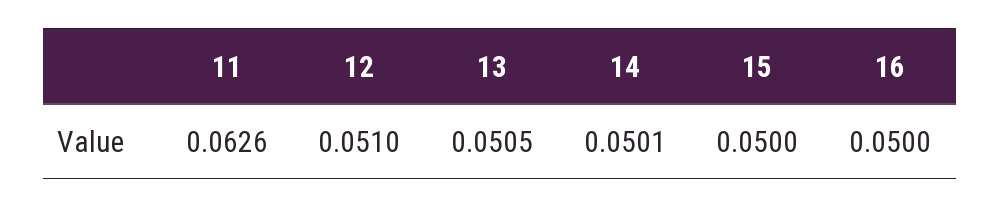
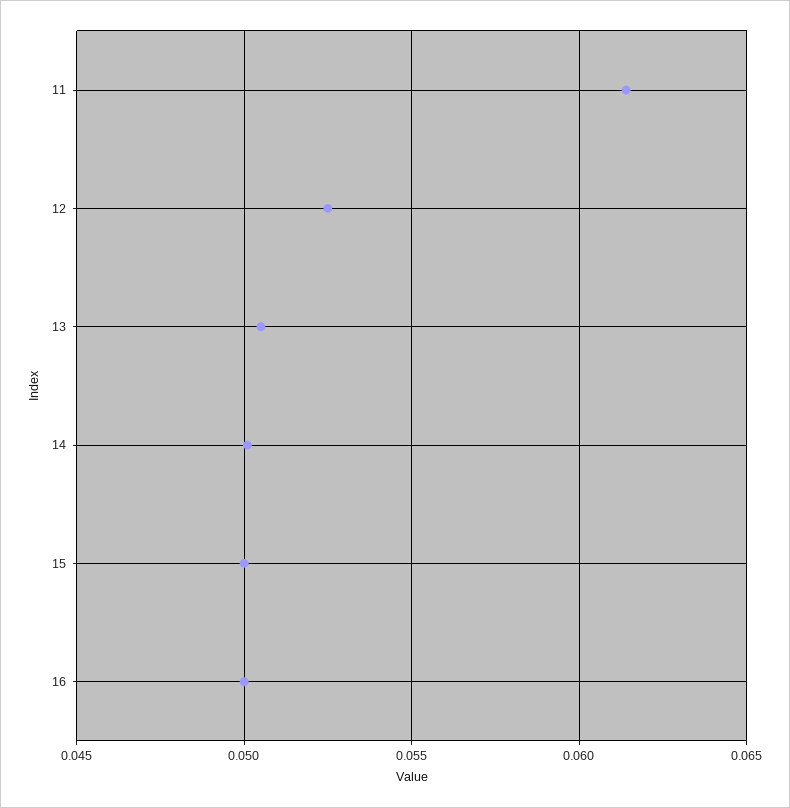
11: 0.0626 -> 0.0615
12: 0.051 -> 0.0525

